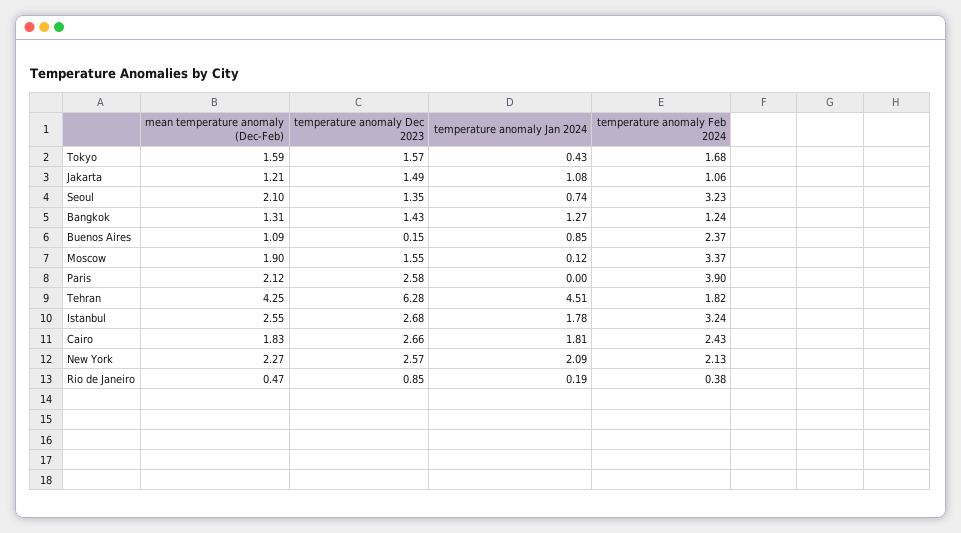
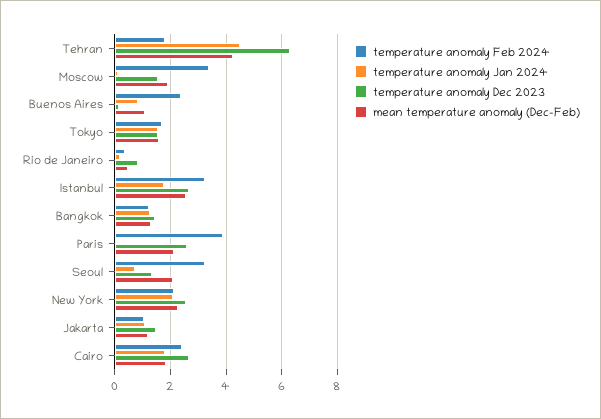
temperature anomaly Jan 2024, Tokyo: 0.43 -> 1.5

